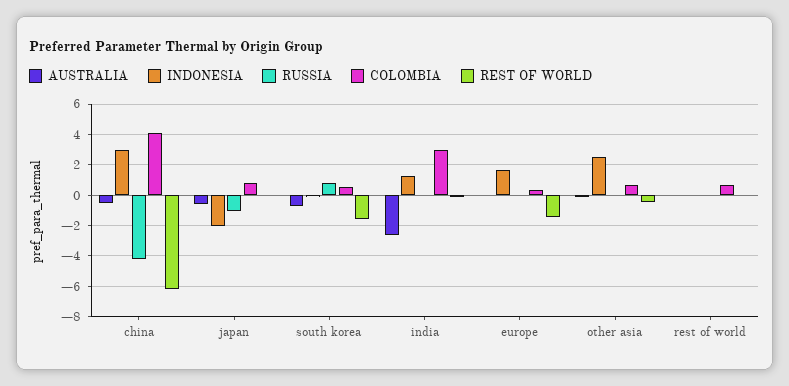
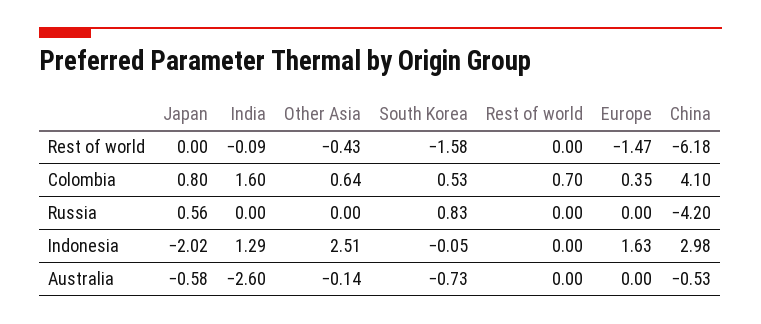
RUSSIA, japan: -1 -> 0.56
COLOMBIA, india: 3 -> 1.6

